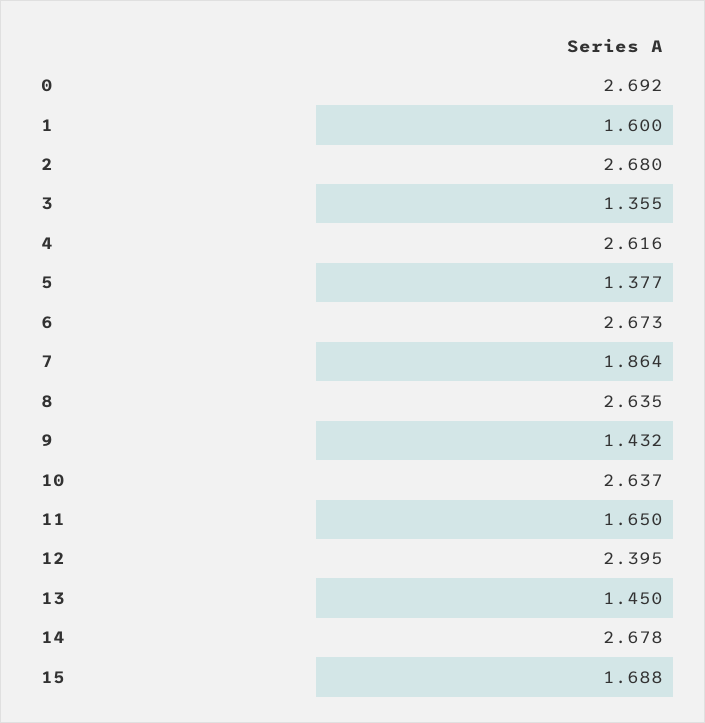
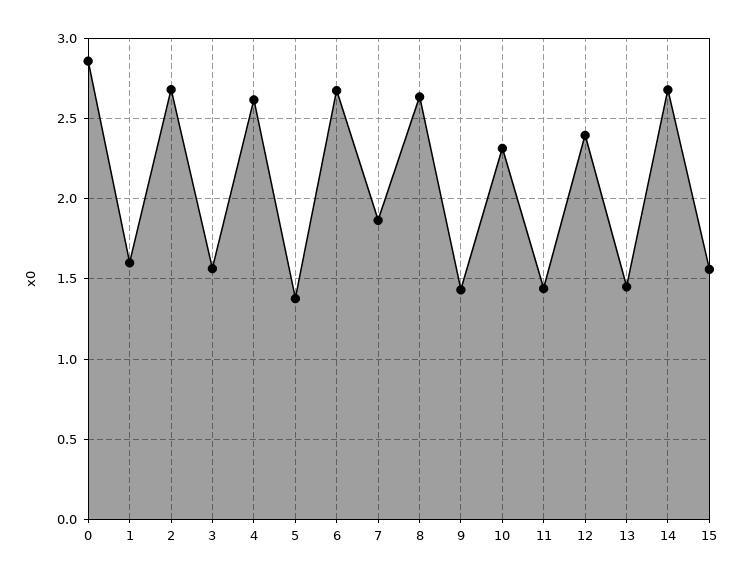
0: 2.692 -> 2.85
3: 1.355 -> 1.55
10: 2.637 -> 2.3
11: 1.65 -> 1.45
15: 1.688 -> 1.55

